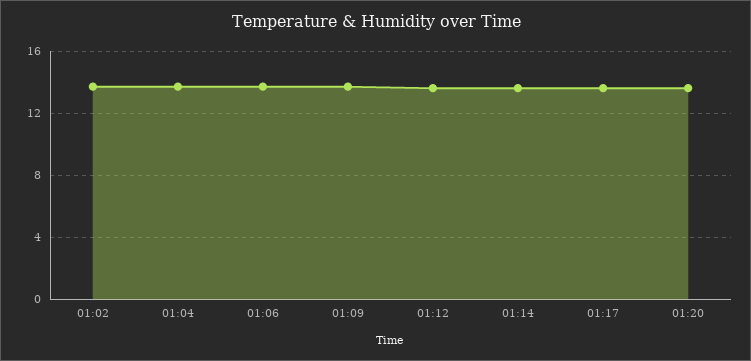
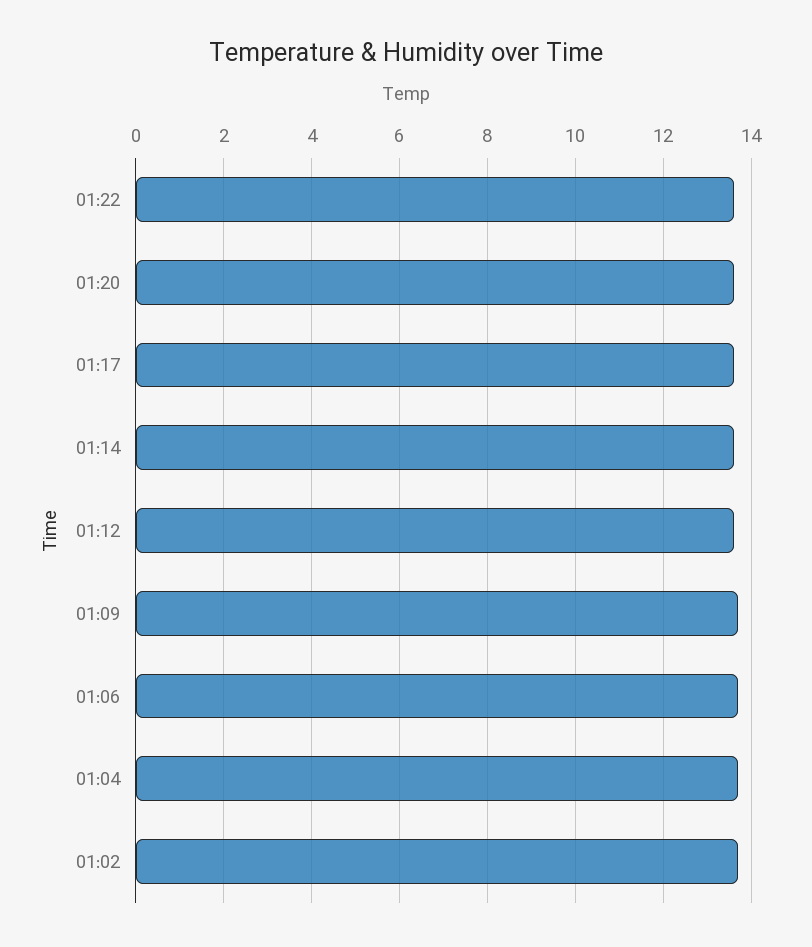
01:22: none -> 13.5

